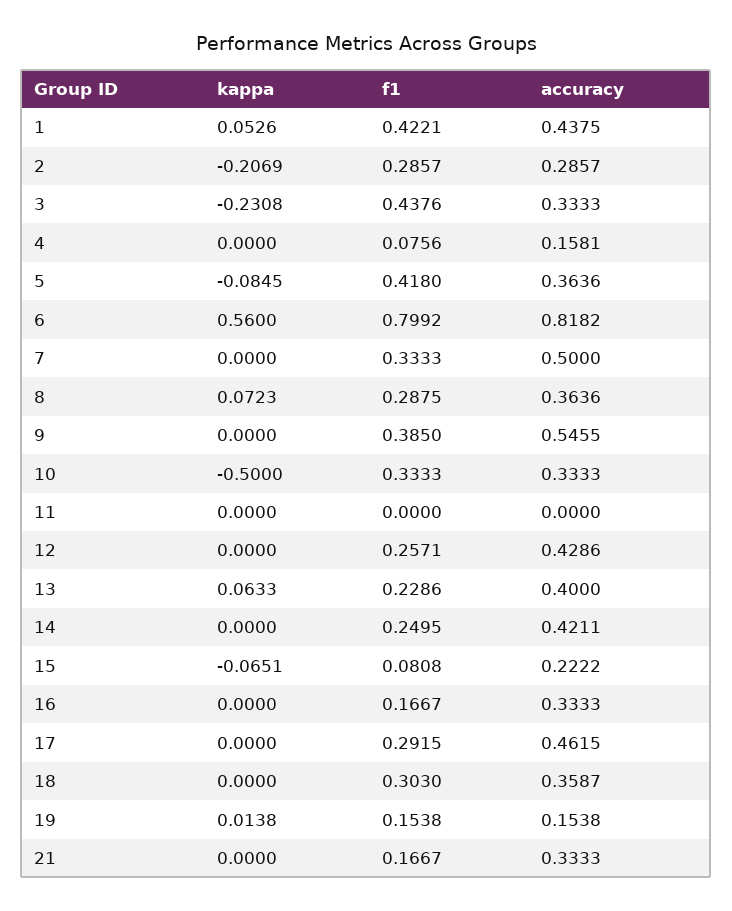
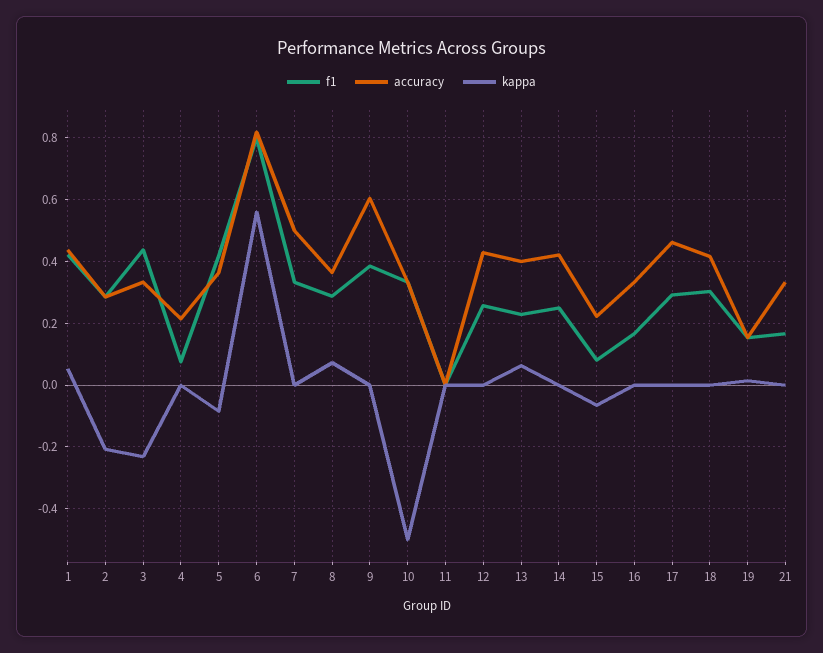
accuracy, 4: 0.1581 -> 0.22
accuracy, 9: 0.5455 -> 0.6
accuracy, 18: 0.3587 -> 0.42

